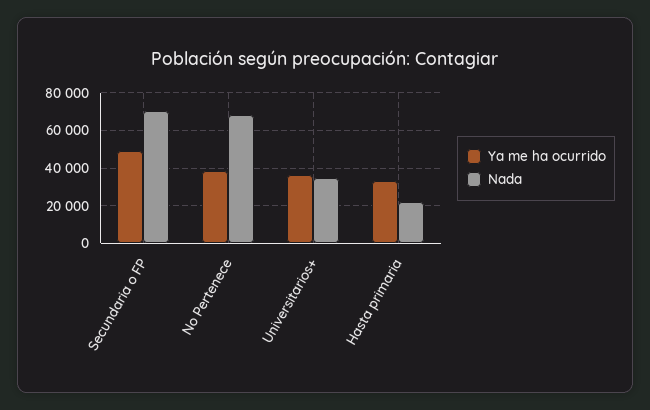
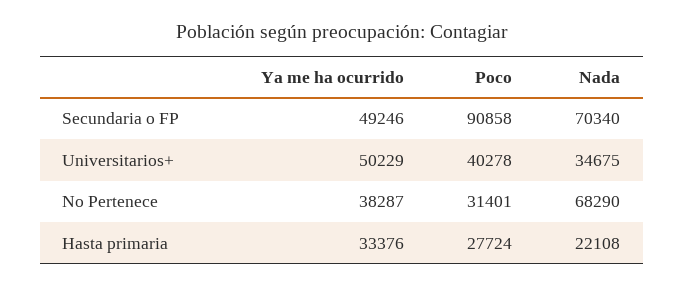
Ya me ha ocurrido, Universitarios+: 35000 -> 50229
Poco, Secundaria o FP: none -> 90858
Poco, Universitarios+: none -> 40278
Poco, No Pertenece: none -> 31401
Poco, Hasta primaria: none -> 27724

